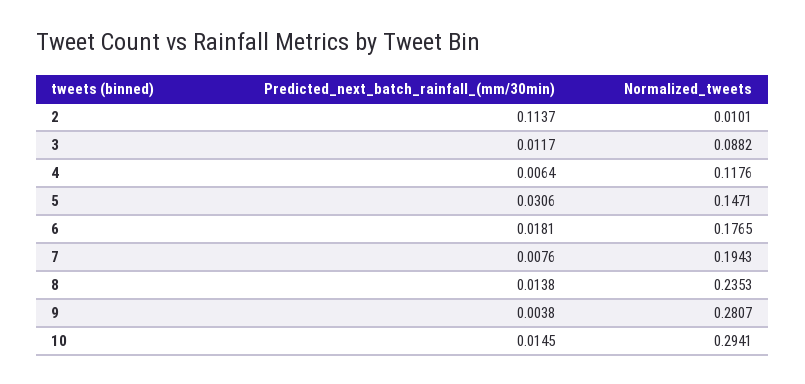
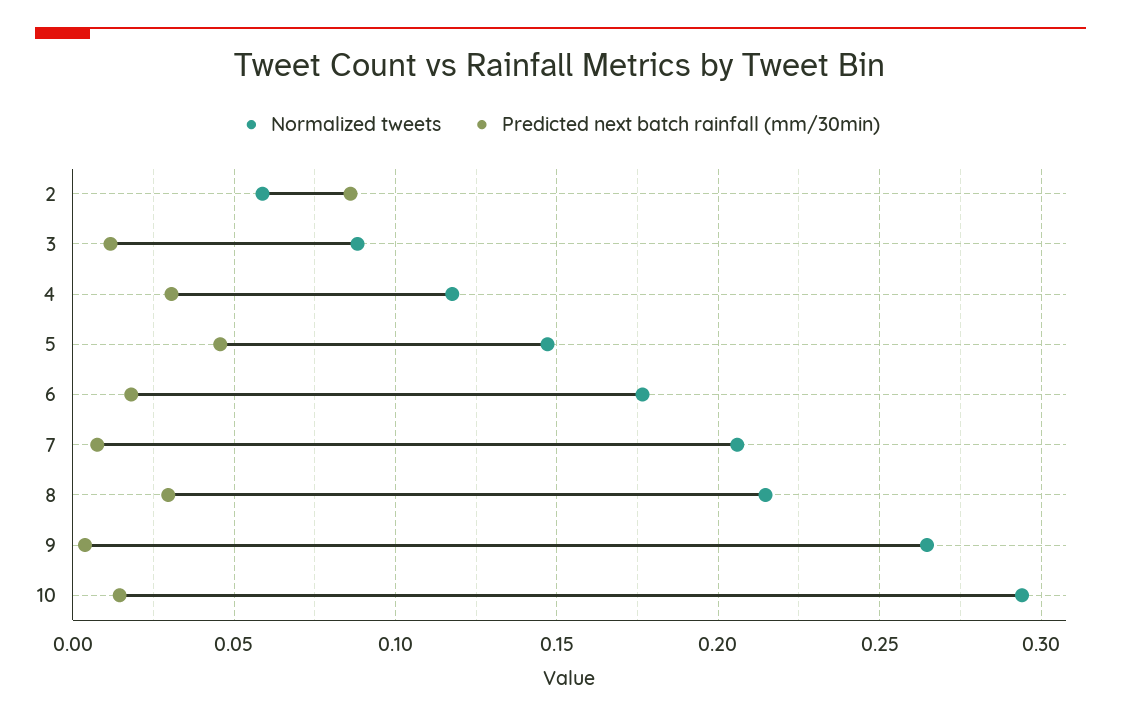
Predicted_next_batch_rainfall_(mm/30min), 2: 0.1137 -> 0.085
Normalized_tweets, 2: 0.0101 -> 0.06
Predicted_next_batch_rainfall_(mm/30min), 4: 0.0064 -> 0.03
Predicted_next_batch_rainfall_(mm/30min), 5: 0.0306 -> 0.045
Normalized_tweets, 7: 0.1943 -> 0.205
Predicted_next_batch_rainfall_(mm/30min), 8: 0.0138 -> 0.03
Normalized_tweets, 8: 0.2353 -> 0.215
Normalized_tweets, 9: 0.2807 -> 0.265

